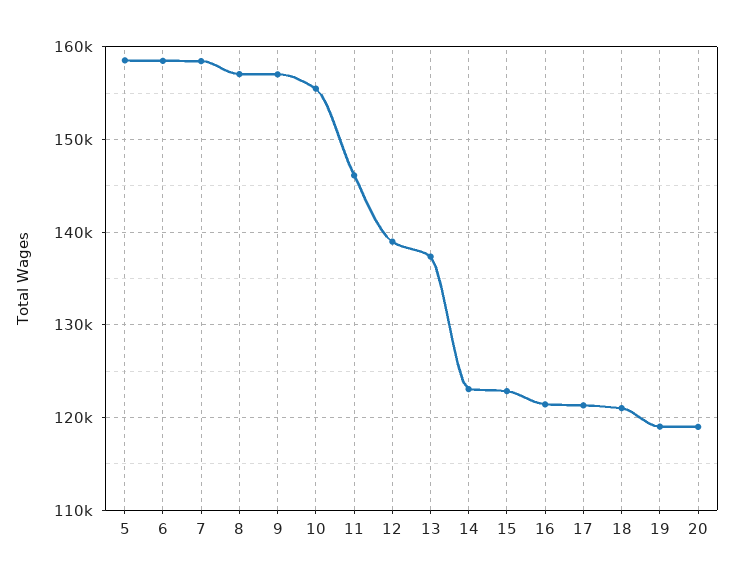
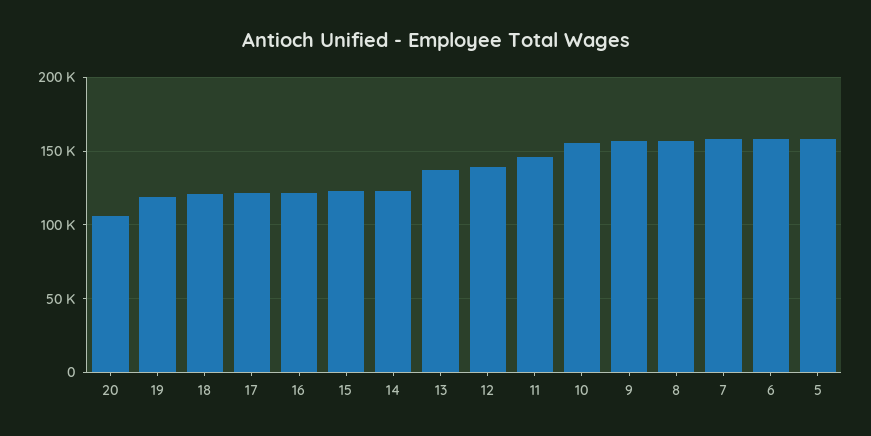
20: 119000 -> 105000

